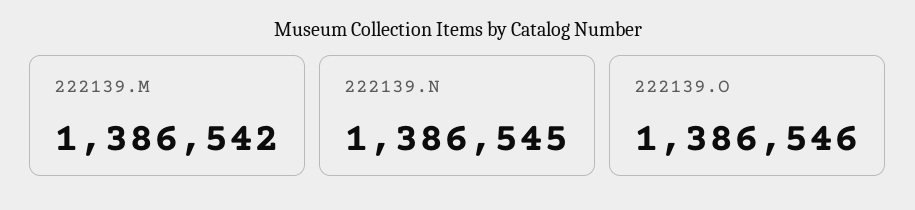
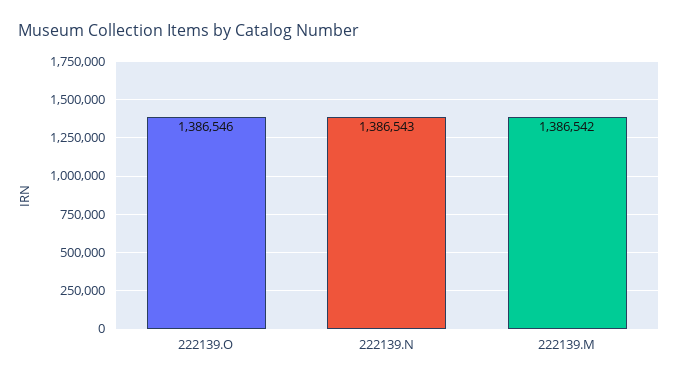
222139.N: 1386545 -> 1386543

